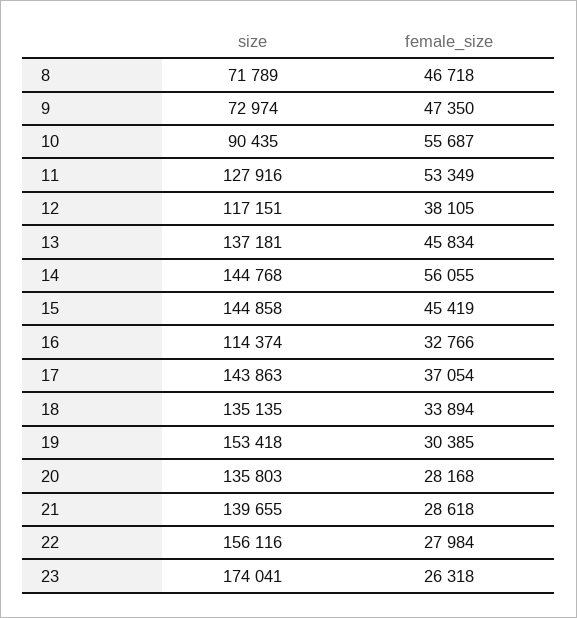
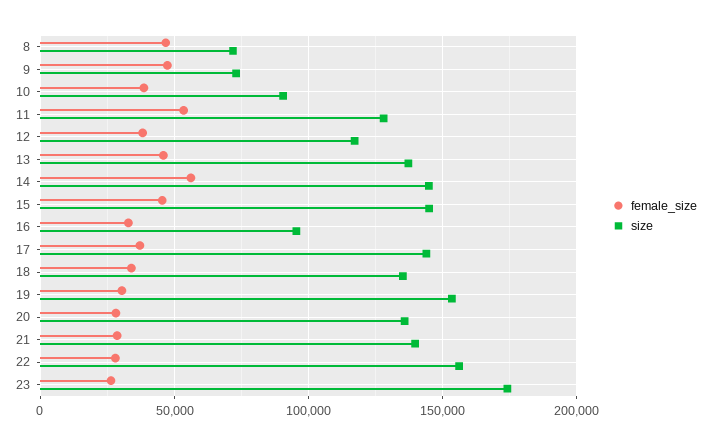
female_size, 10: 55687 -> 40000
size, 16: 114374 -> 95000

